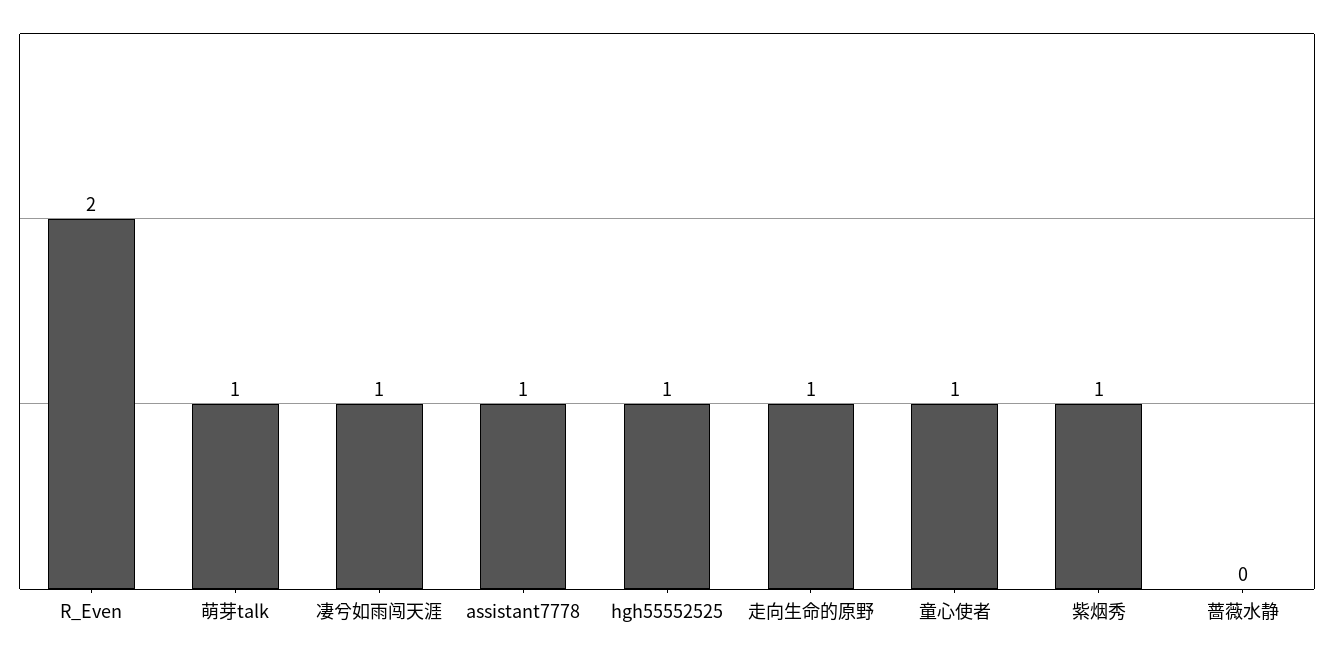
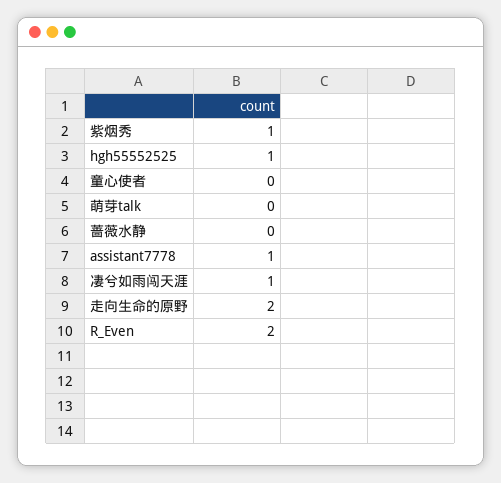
萌芽talk: 1 -> 0
走向生命的原野: 1 -> 2
童心使者: 1 -> 0

